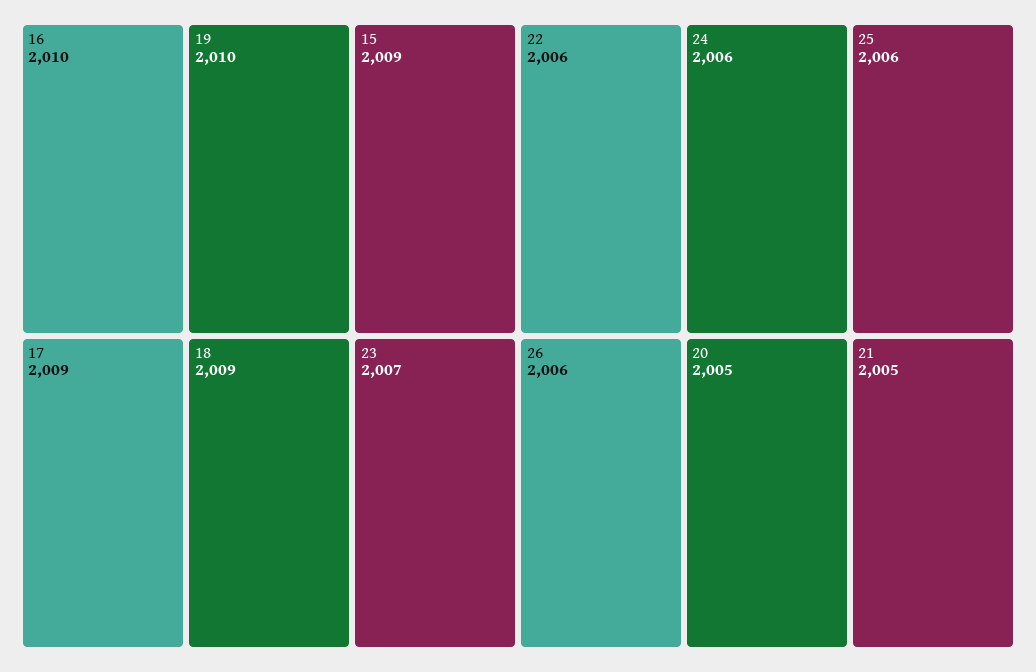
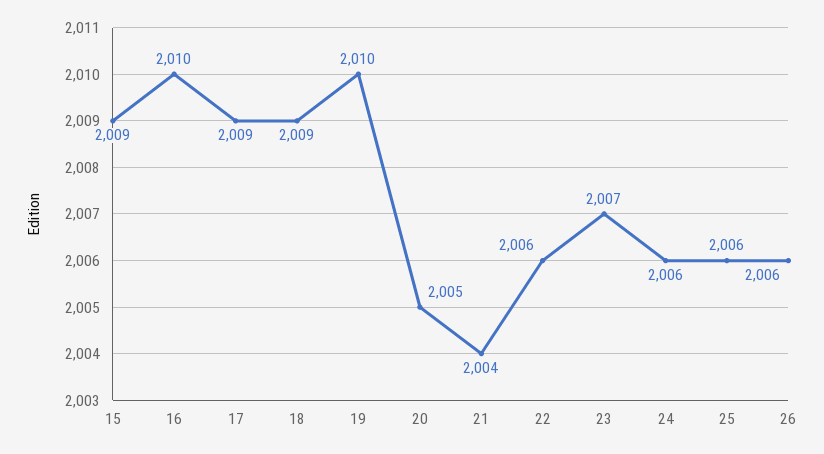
21: 2005 -> 2004

